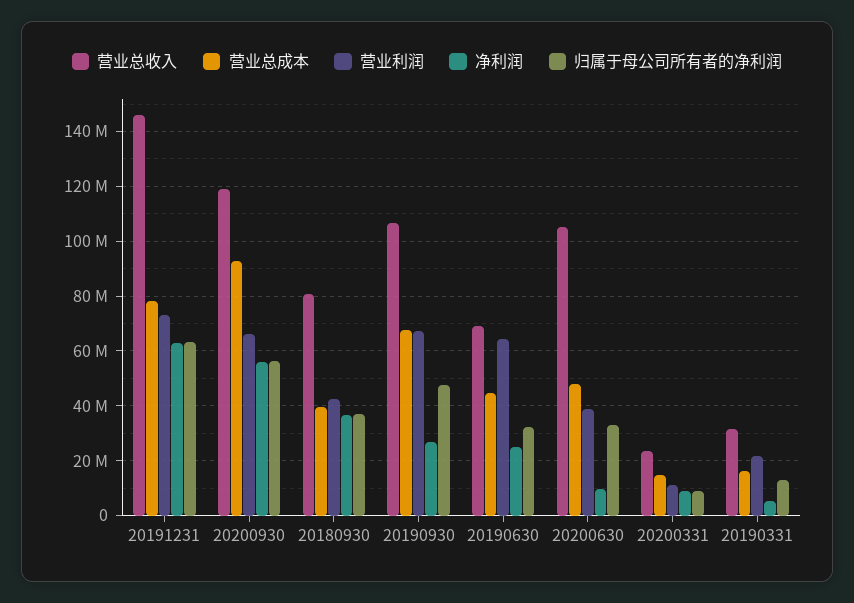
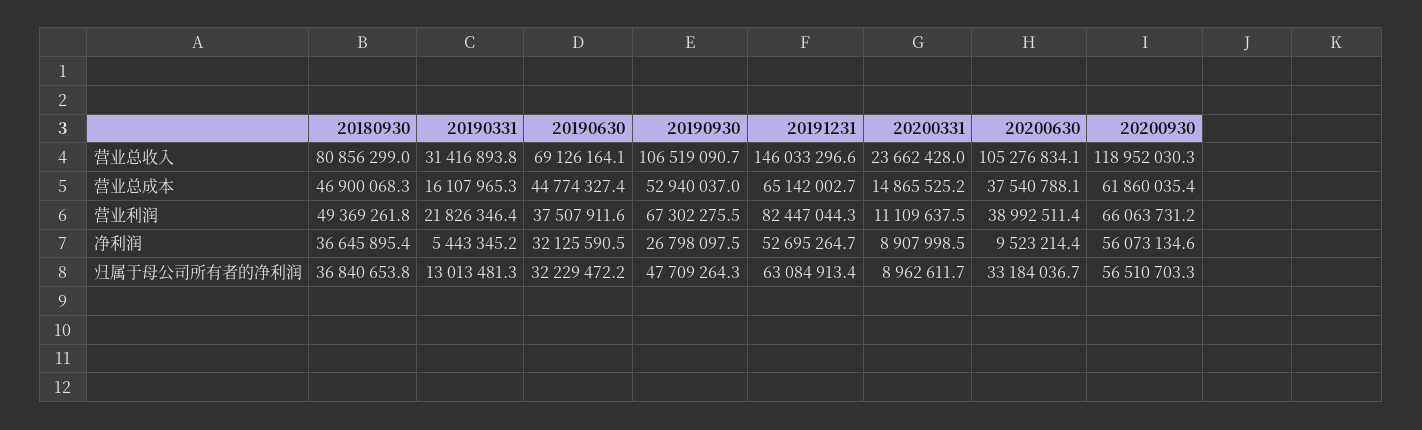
营业总成本, 20191231: 77500000 -> 65142002.7
营业利润, 20191231: 72500000 -> 82447044.3
净利润, 20191231: 62500000 -> 52695264.7
营业总成本, 20200930: 92500000 -> 61860035.4
营业总成本, 20180930: 40000000 -> 46900068.3
营业利润, 20180930: 42500000 -> 49369261.8
营业总成本, 20190930: 67500000 -> 52940037
营业利润, 20190630: 65000000 -> 37507911.6
净利润, 20190630: 25000000 -> 32125590.5
营业总成本, 20200630: 47500000 -> 37540788.1

